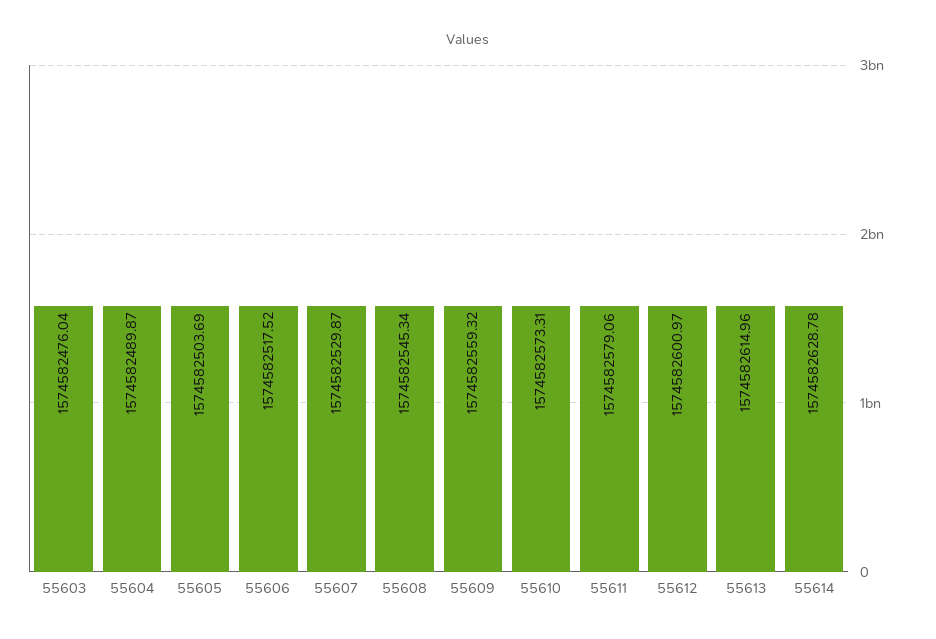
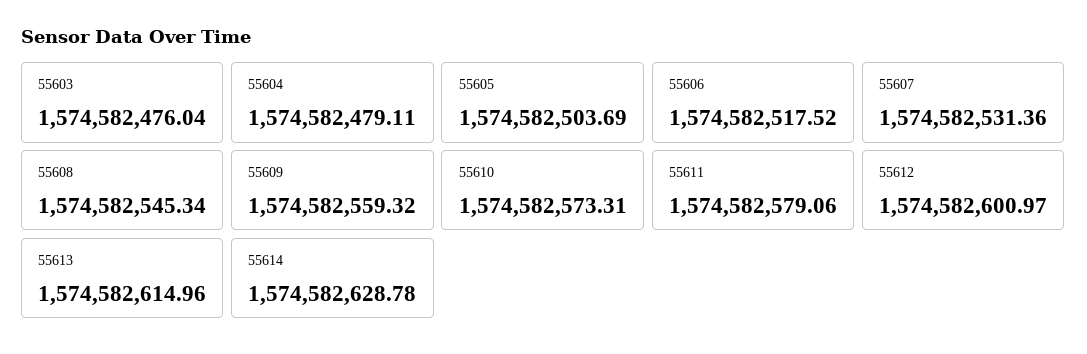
55604: 1574582489.87 -> 1574582479.11
55607: 1574582529.87 -> 1574582531.36

